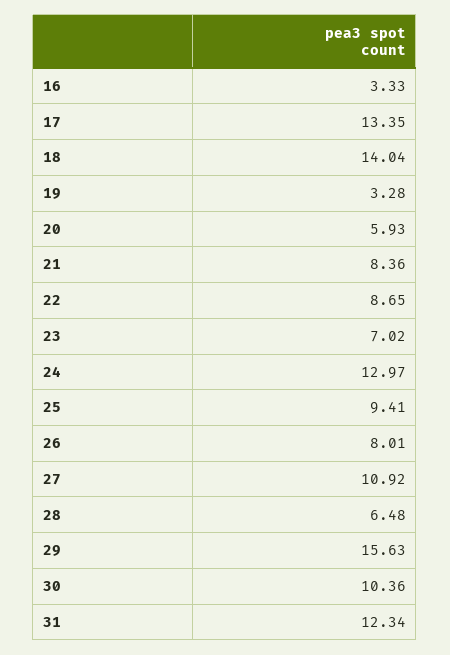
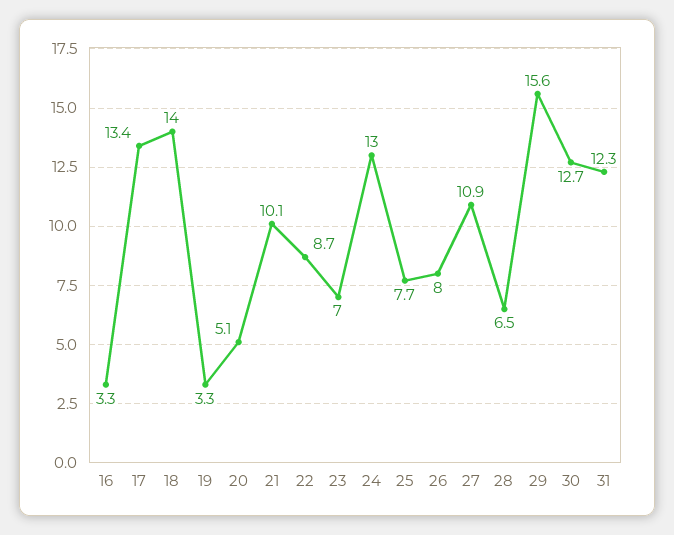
20: 5.93 -> 5.1
21: 8.36 -> 10.1
25: 9.41 -> 7.7
30: 10.36 -> 12.7

